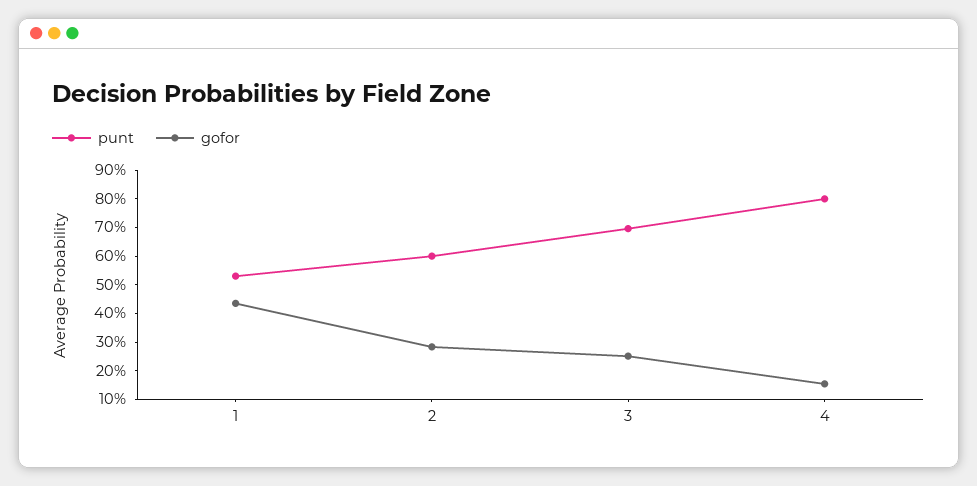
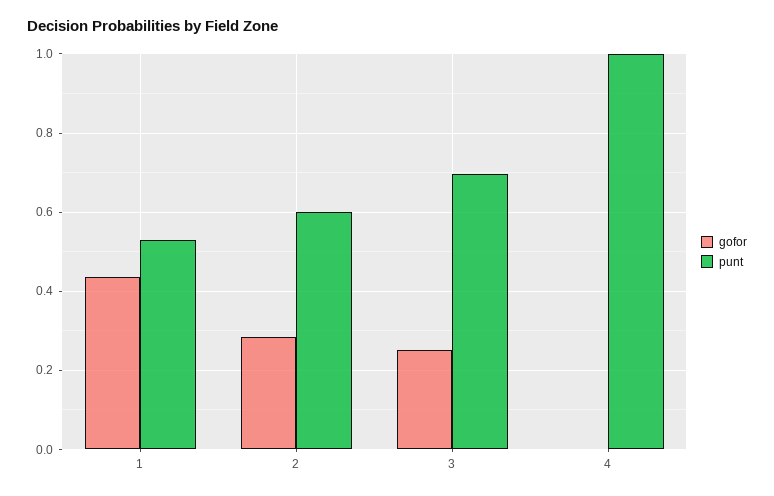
punt, 4: 0.8 -> 1
gofor, 4: 0.15 -> 0

